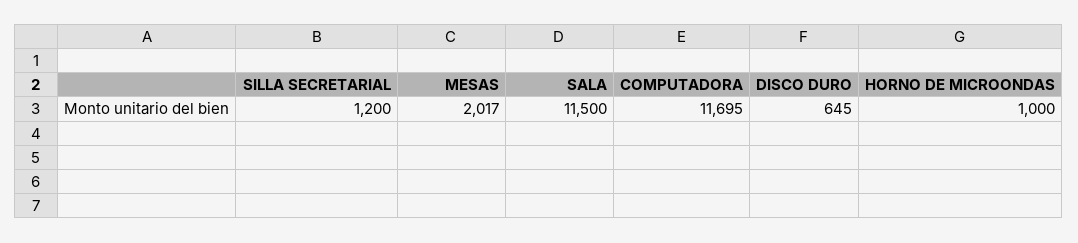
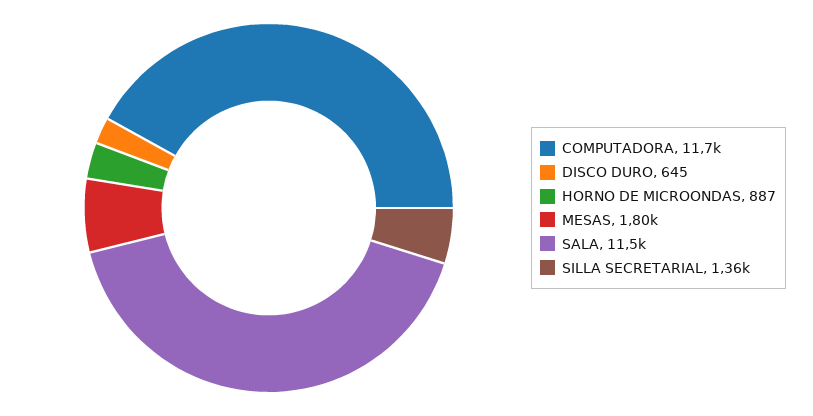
SILLA SECRETARIAL: 1200 -> 1360
MESAS: 2017 -> 1800
HORNO DE MICROONDAS: 1000 -> 887

